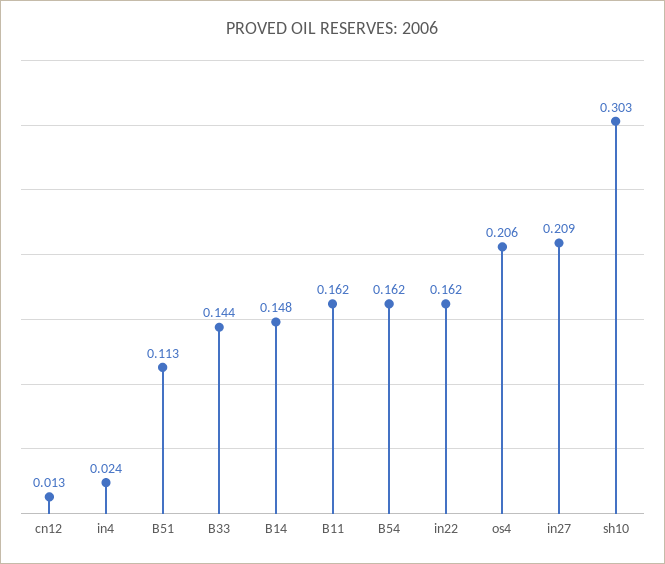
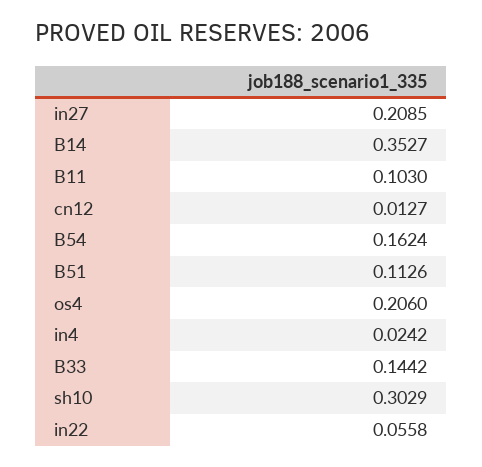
B14: 0.148 -> 0.3527
B11: 0.162 -> 0.103
in22: 0.162 -> 0.0558

